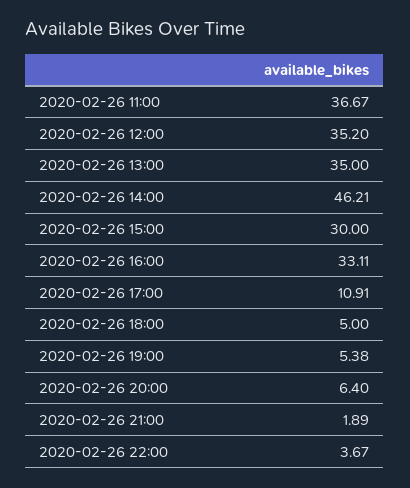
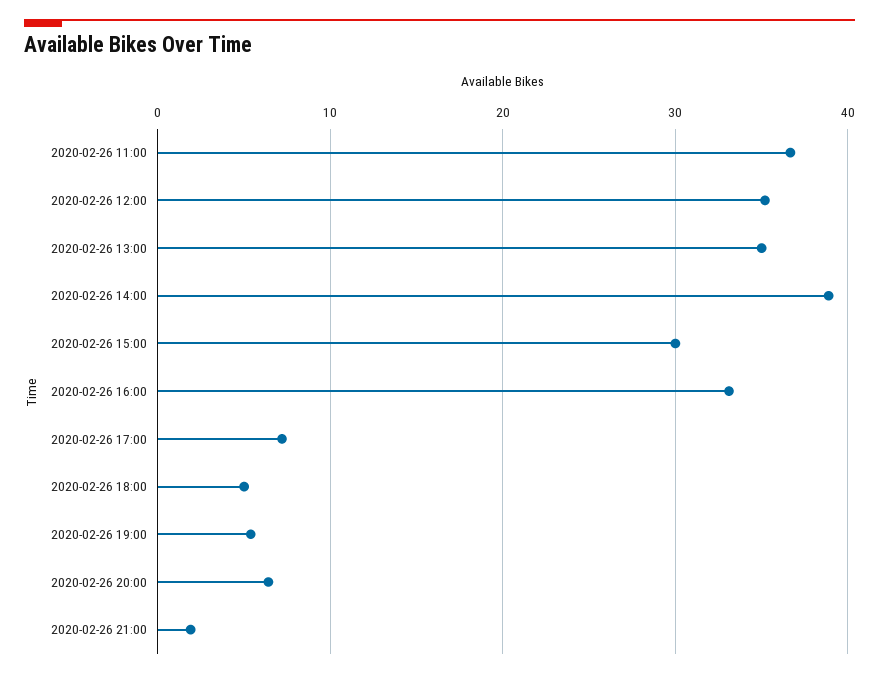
2020-02-26 14:00: 46.21 -> 39
2020-02-26 17:00: 10.91 -> 7
2020-02-26 22:00: 3.67 -> none

